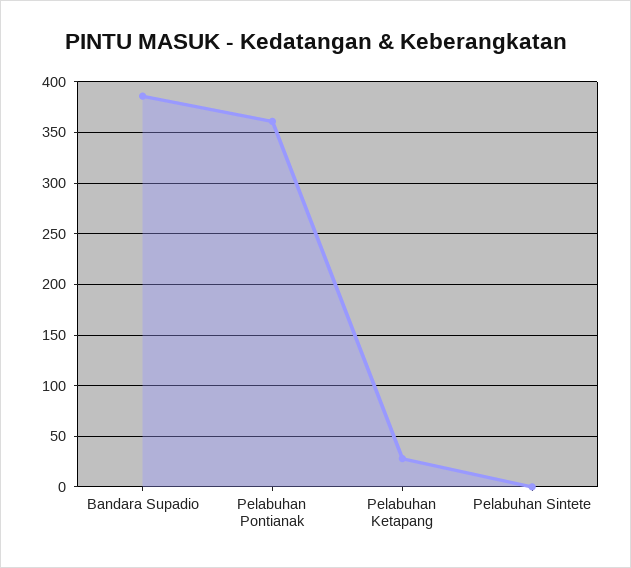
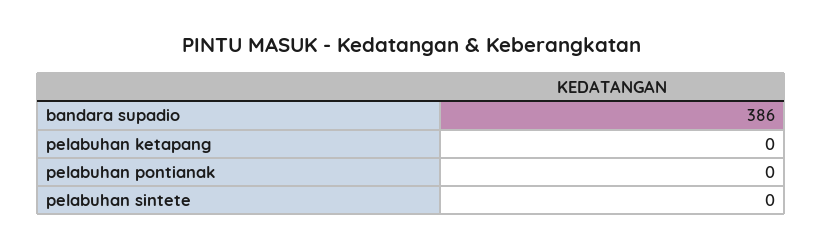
Pelabuhan Pontianak: 360 -> 0
Pelabuhan Ketapang: 30 -> 0

